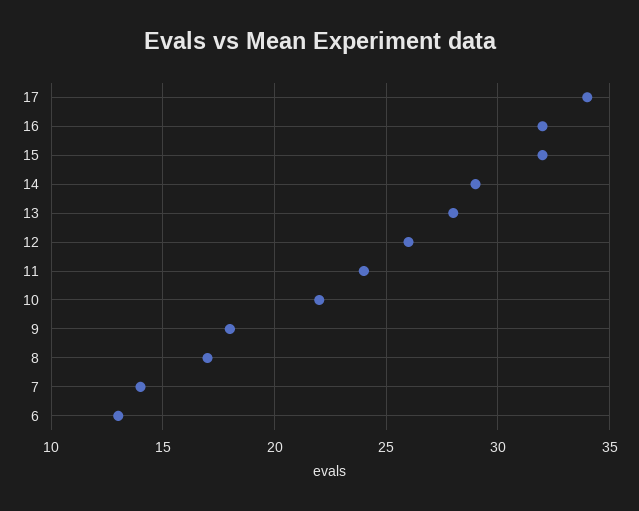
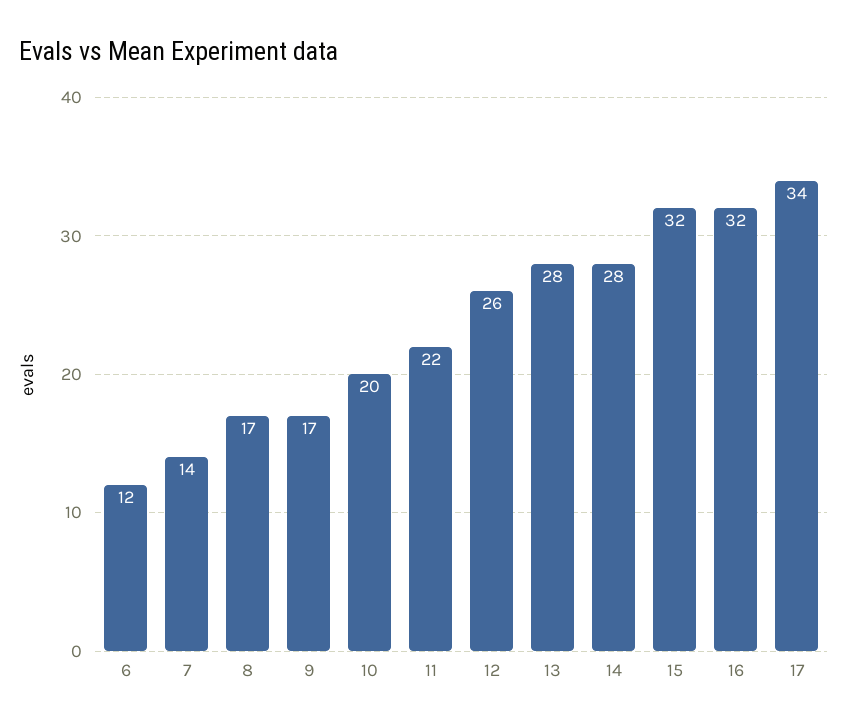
14: 29 -> 28
11: 24 -> 22
10: 22 -> 20
9: 18 -> 17
6: 13 -> 12

